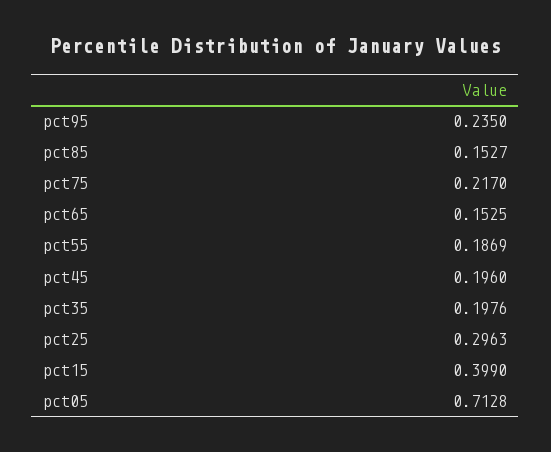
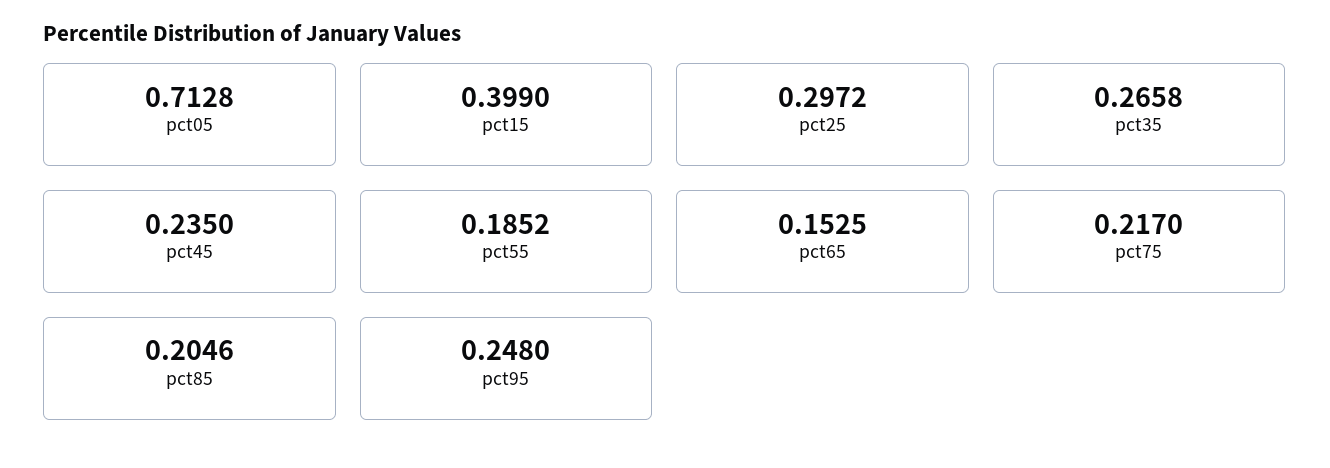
pct95: 0.235 -> 0.248
pct85: 0.1527 -> 0.2046
pct55: 0.1869 -> 0.1852
pct45: 0.196 -> 0.235
pct35: 0.1976 -> 0.2658
pct25: 0.2963 -> 0.2972

